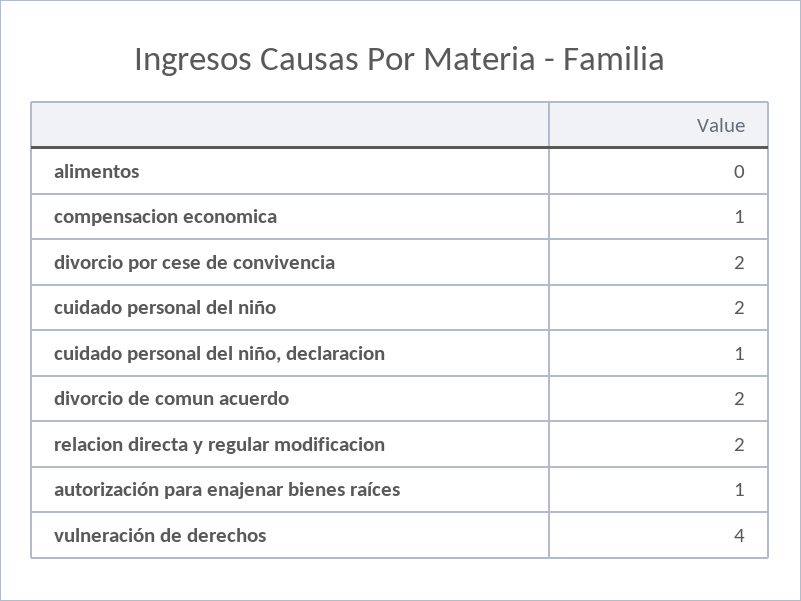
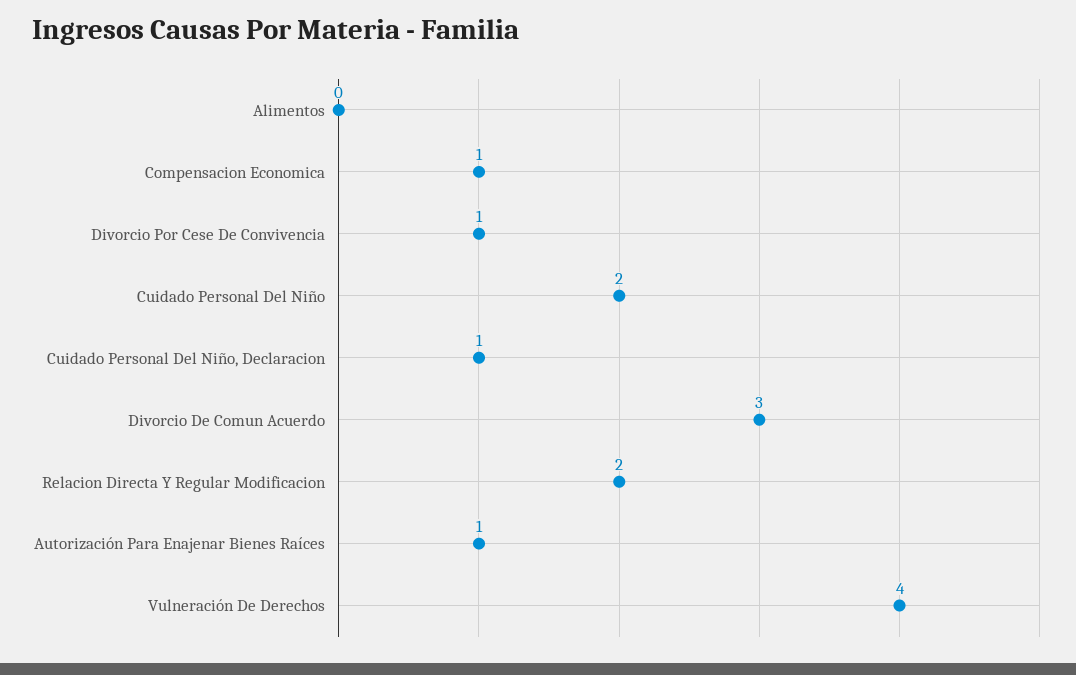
divorcio por cese de convivencia: 2 -> 1
divorcio de comun acuerdo: 2 -> 3

